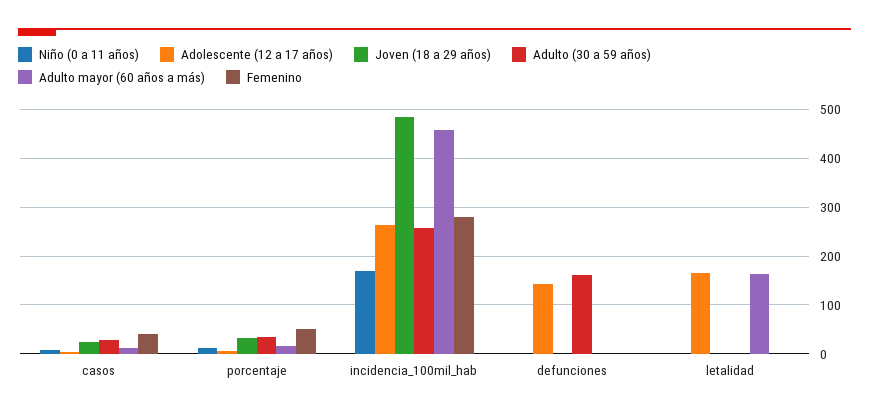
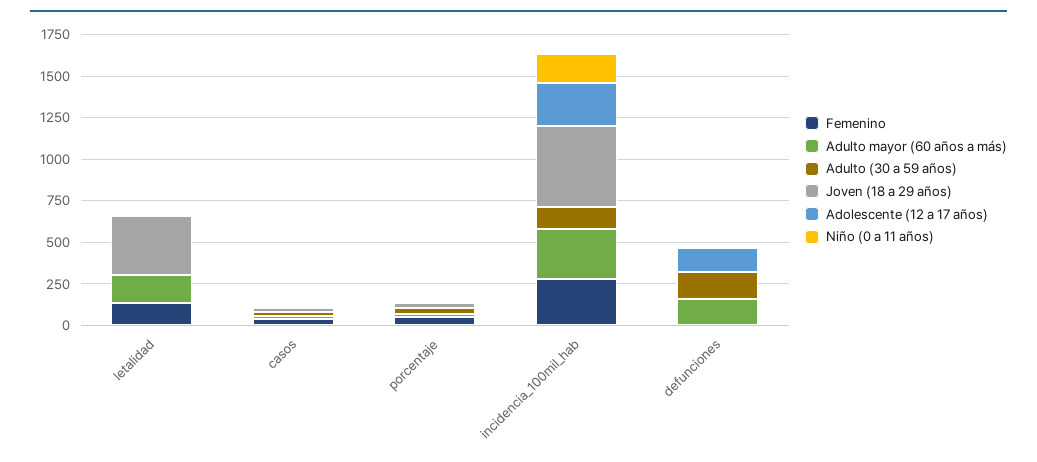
Adulto (30 a 59 años), incidencia_100mil_hab: 260 -> 150
Adulto mayor (60 años a más), incidencia_100mil_hab: 460 -> 300
Adulto mayor (60 años a más), defunciones: 0 -> 150
Adolescente (12 a 17 años), letalidad: 160 -> 0
Joven (18 a 29 años), letalidad: 0 -> 350
Femenino, letalidad: 0 -> 150

